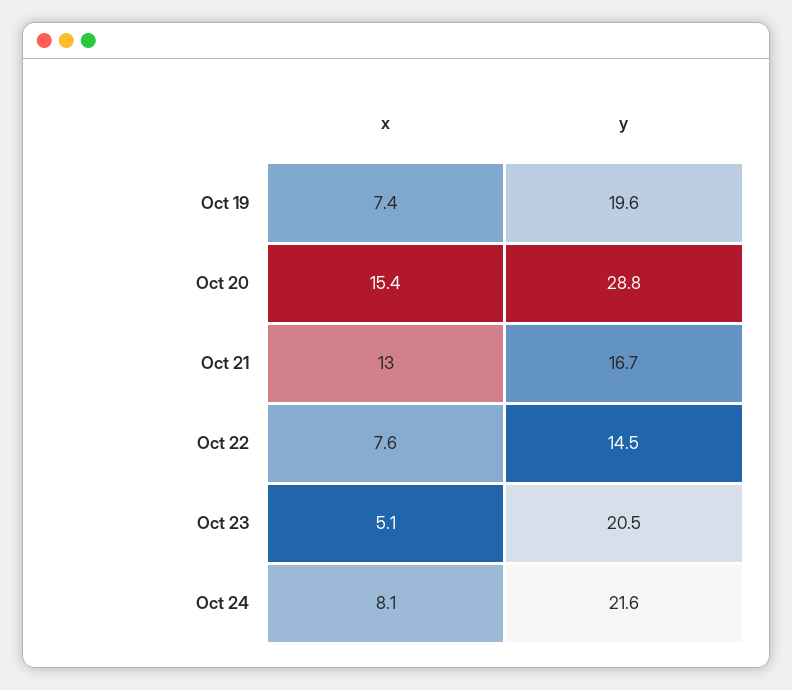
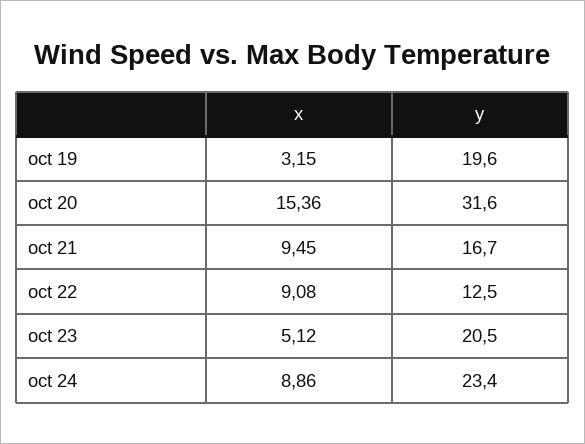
x, Oct 19: 7.4 -> 3.15
y, Oct 20: 28.8 -> 31.6
x, Oct 21: 13 -> 9.45
x, Oct 22: 7.6 -> 9.08
y, Oct 22: 14.5 -> 12.5
x, Oct 24: 8.1 -> 8.86
y, Oct 24: 21.6 -> 23.4

